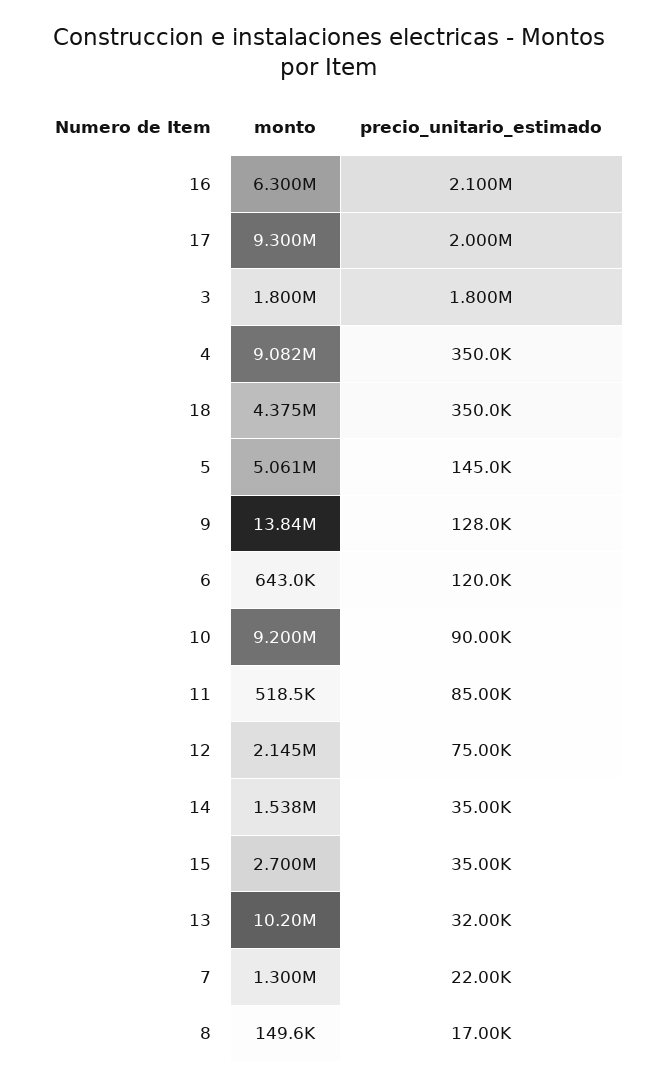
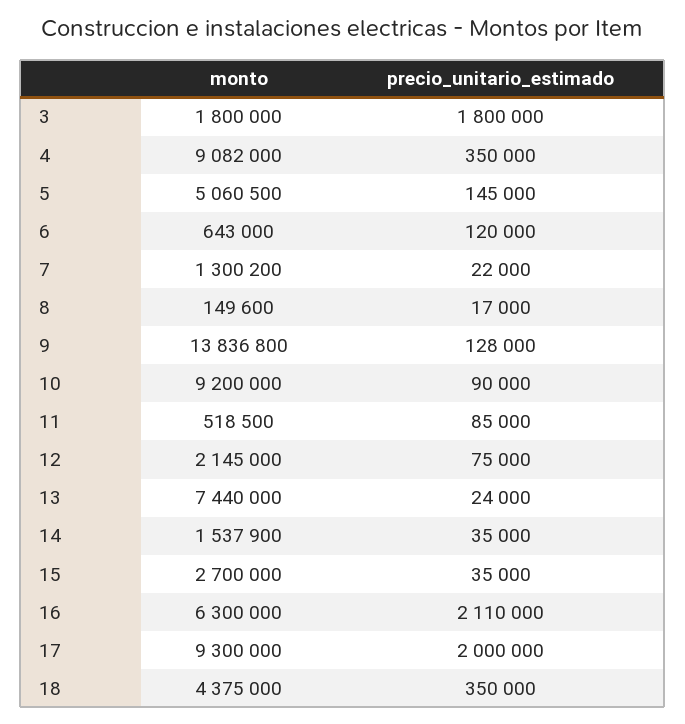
precio_unitario_estimado, 16: 2100000 -> 2110000
monto, 13: 10200000 -> 7440000
precio_unitario_estimado, 13: 32000 -> 24000

